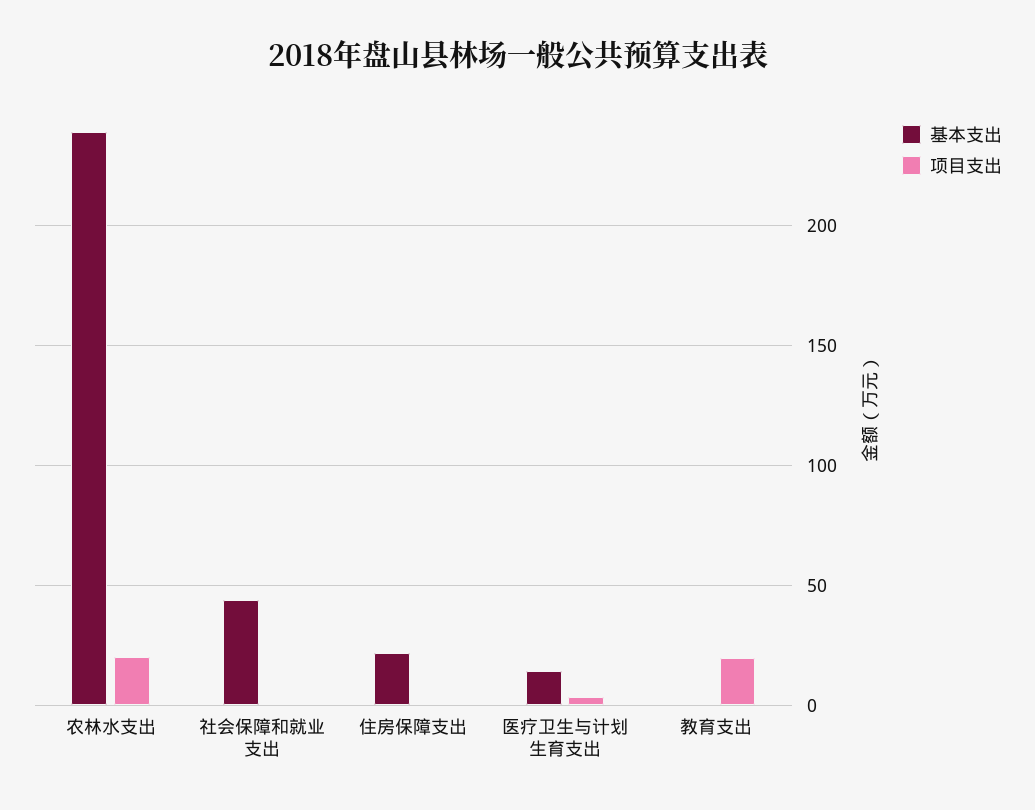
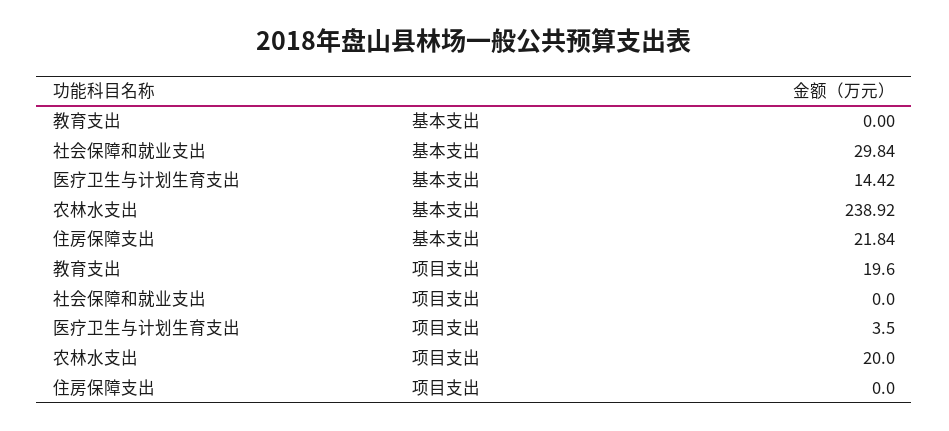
基本支出, 社会保障和就业支出: 45 -> 29.84

